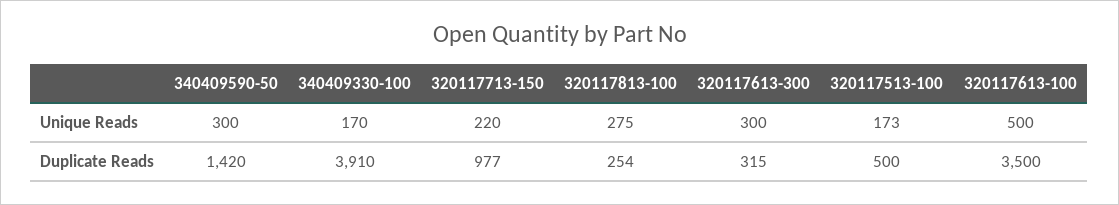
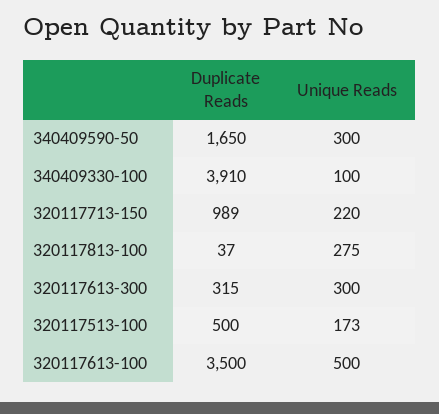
340409330-100, Unique Reads: 170 -> 100
340409590-50, Duplicate Reads: 1420 -> 1650
320117713-150, Duplicate Reads: 977 -> 989
320117813-100, Duplicate Reads: 254 -> 37

